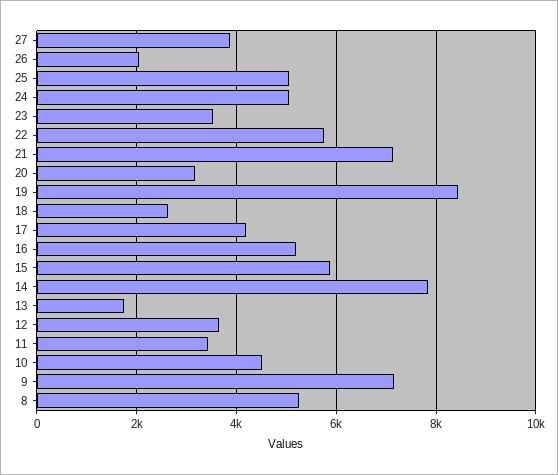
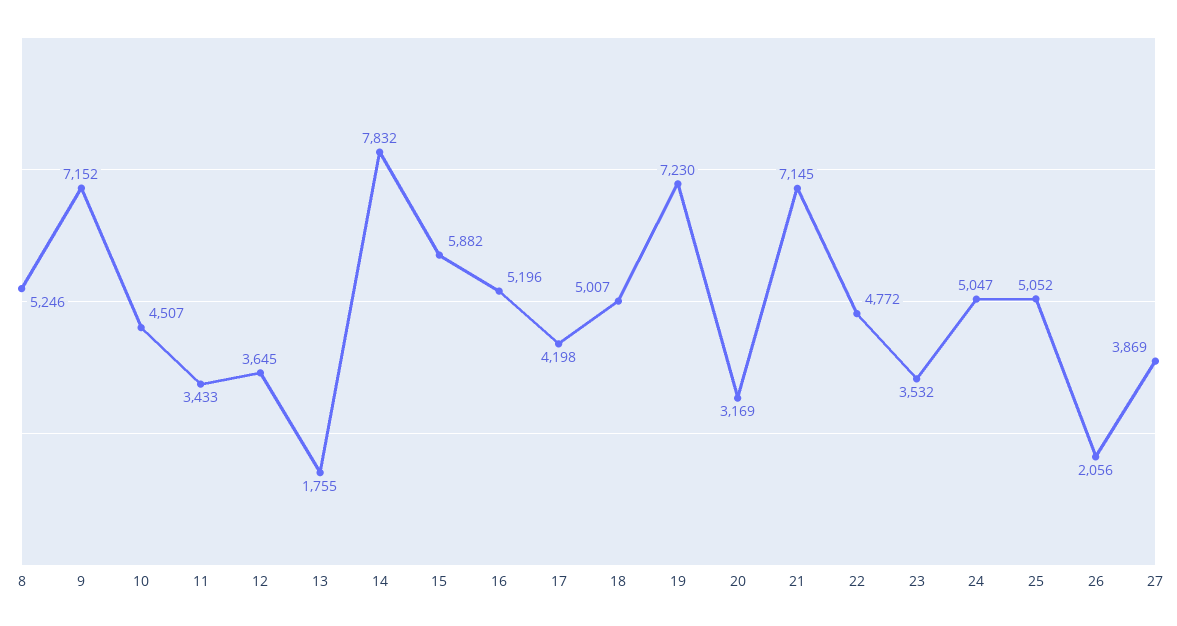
22: 5800 -> 4772
19: 8400 -> 7230
18: 2600 -> 5007

